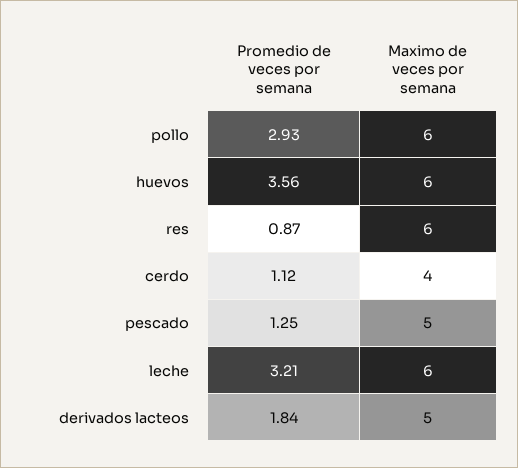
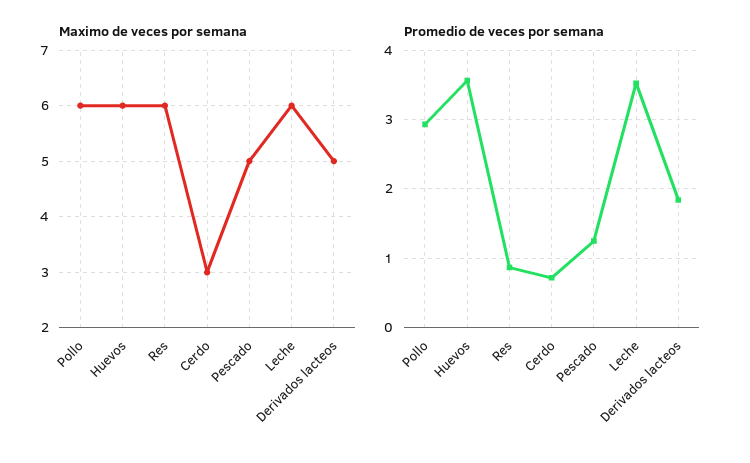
Promedio de veces por semana, cerdo: 1.12 -> 0.7
Maximo de veces por semana, cerdo: 4 -> 3
Promedio de veces por semana, leche: 3.21 -> 3.5

